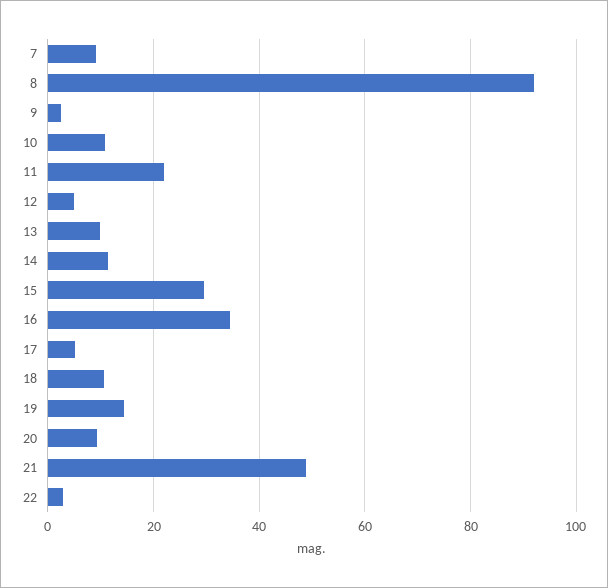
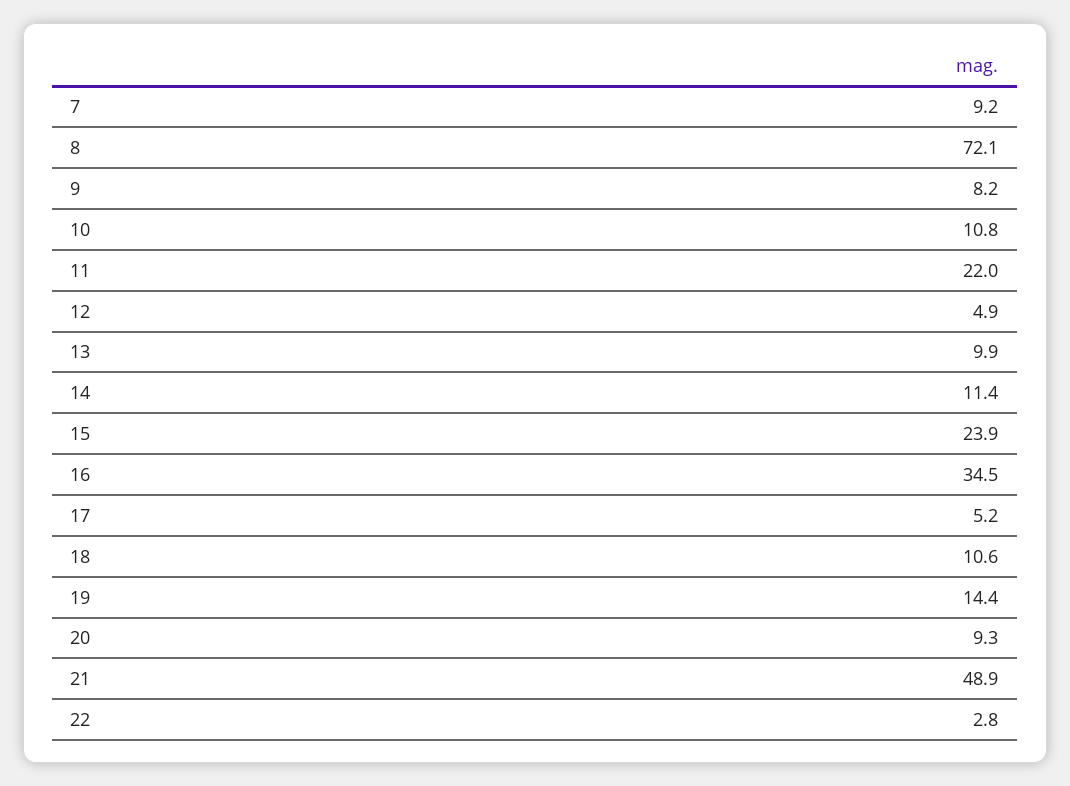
8: 92 -> 72.1
9: 2 -> 8.2
15: 30 -> 23.9

